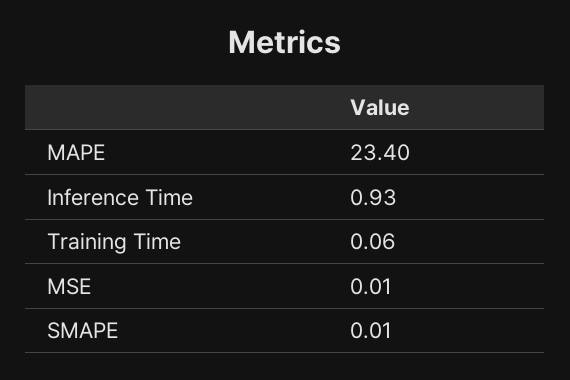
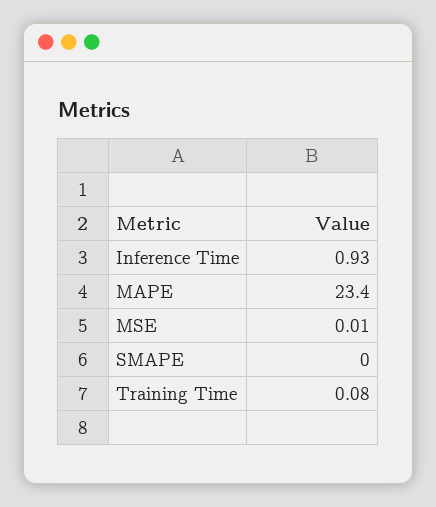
Training Time: 0.06 -> 0.08
SMAPE: 0.01 -> 0

